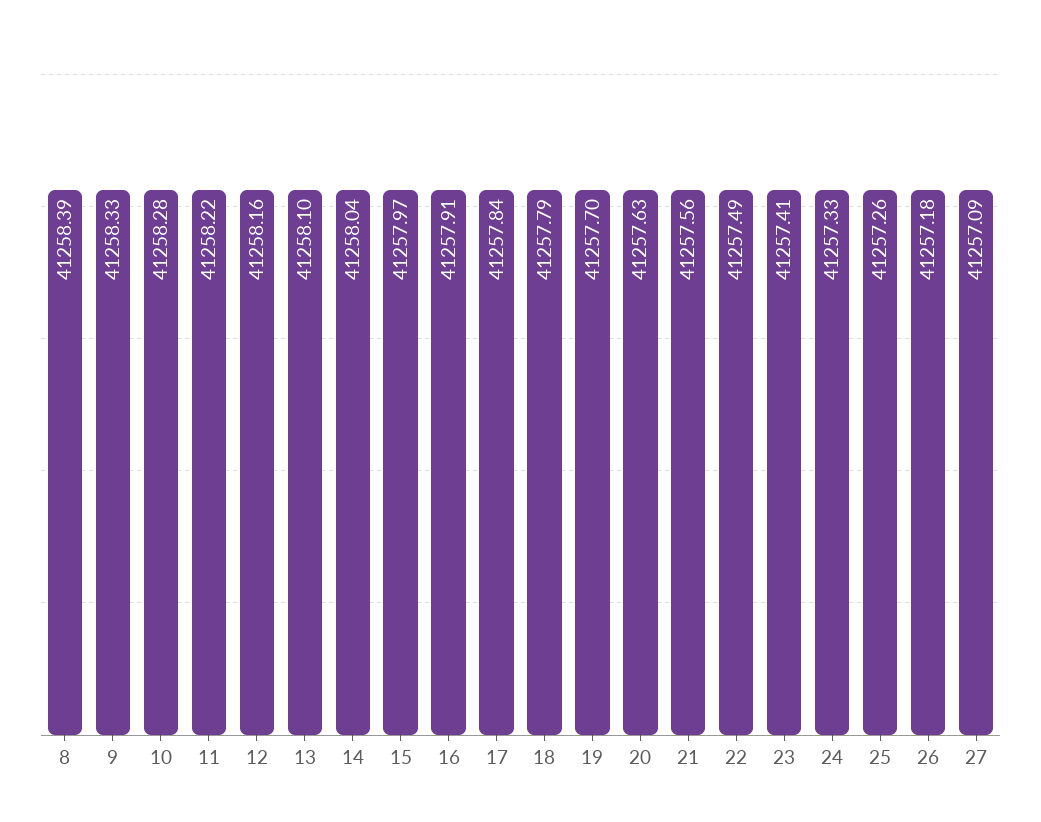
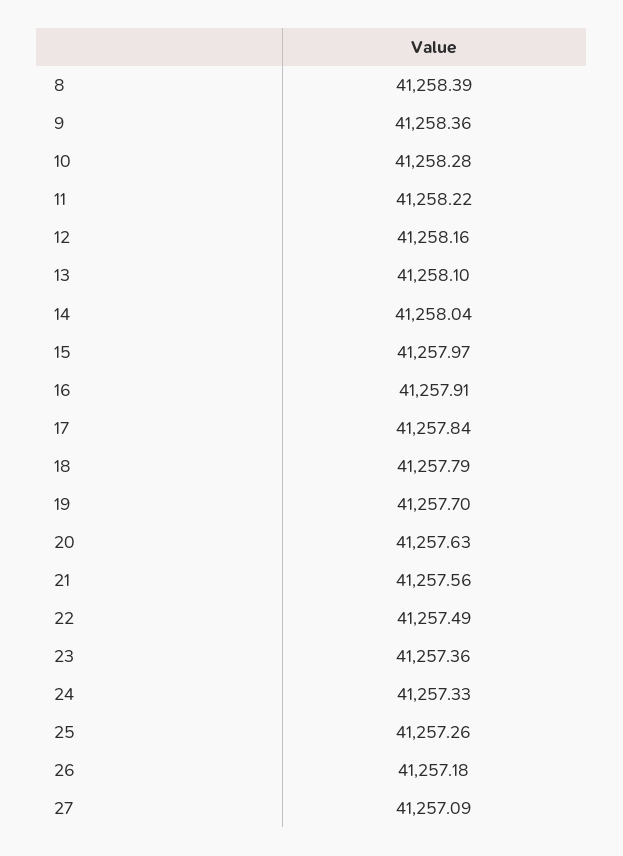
9: 41258.33 -> 41258.36
23: 41257.41 -> 41257.36

